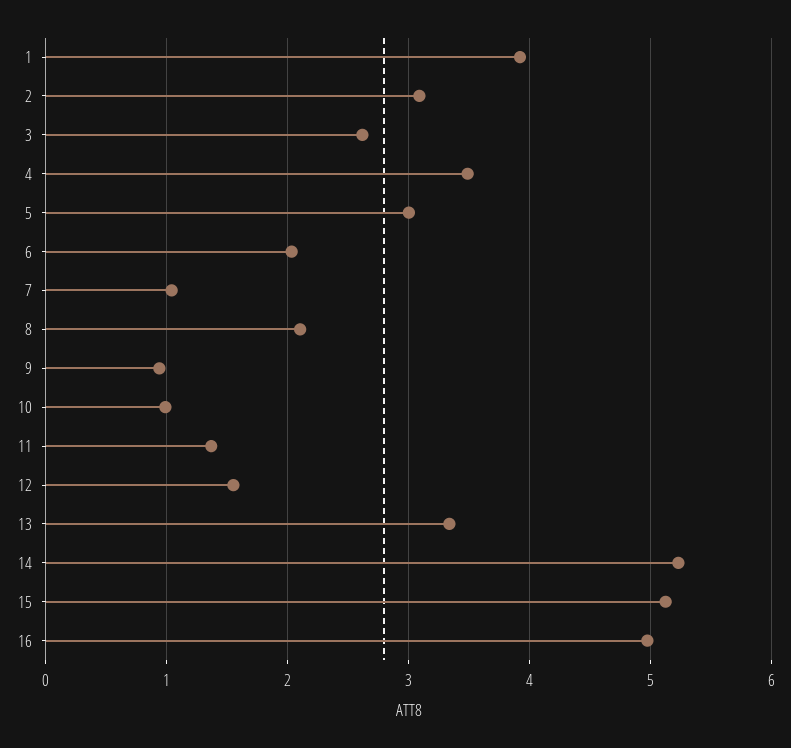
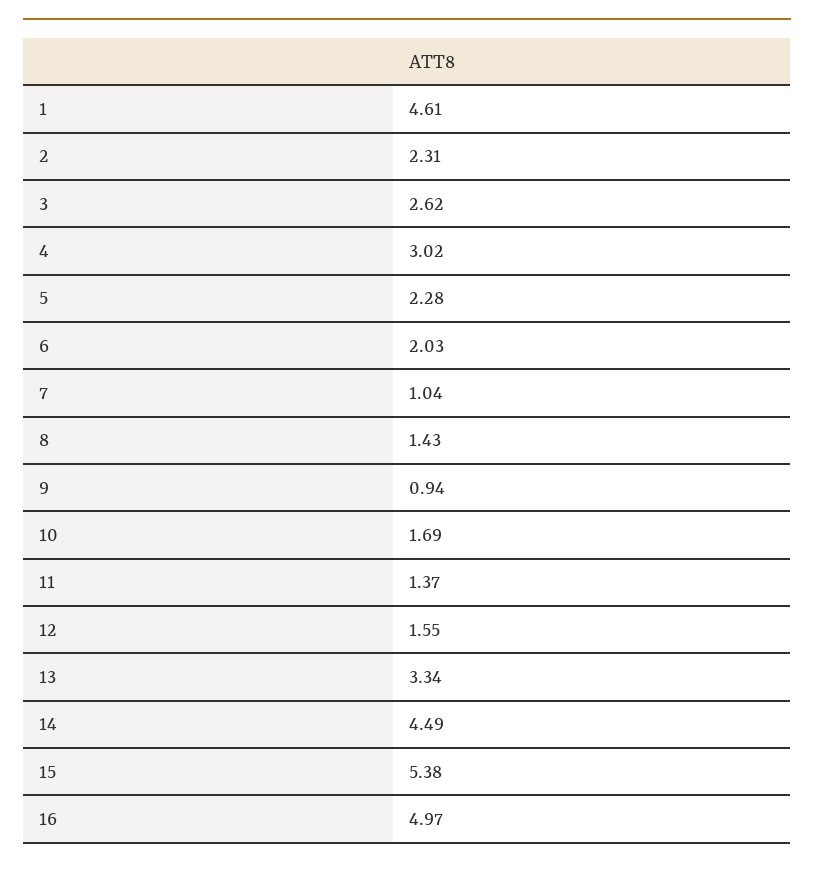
1: 3.9 -> 4.61
2: 3.1 -> 2.31
4: 3.5 -> 3.02
5: 3 -> 2.28
8: 2.1 -> 1.43
10: 1 -> 1.69
14: 5.2 -> 4.49
15: 5.1 -> 5.38

